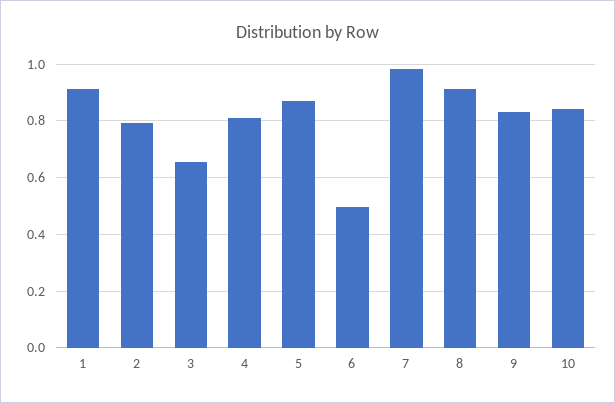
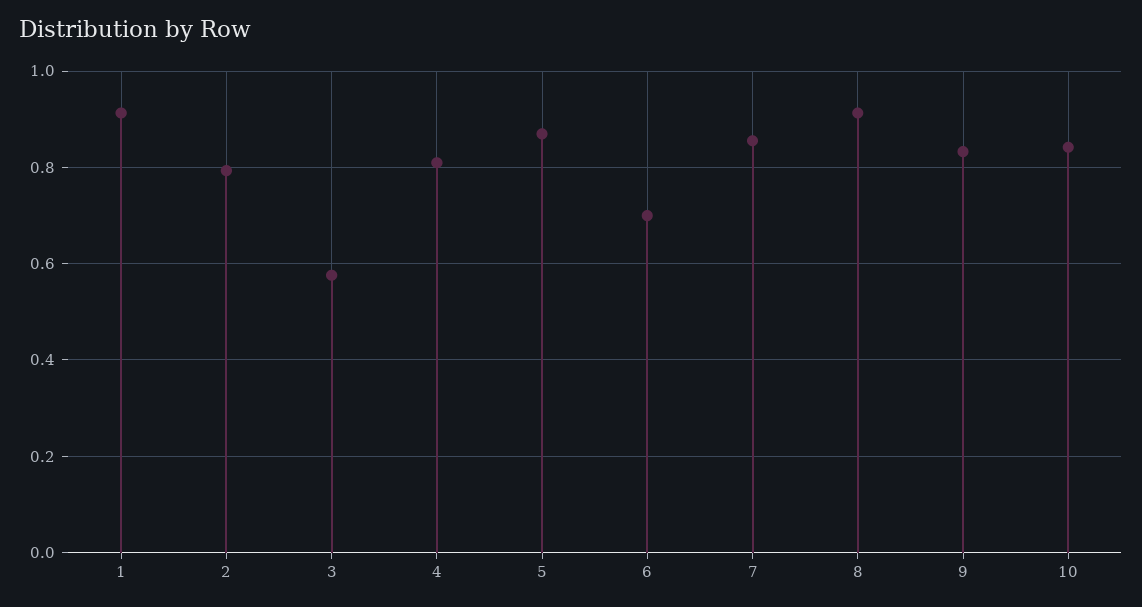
3: 0.65 -> 0.58
6: 0.5 -> 0.7
7: 0.975 -> 0.86

